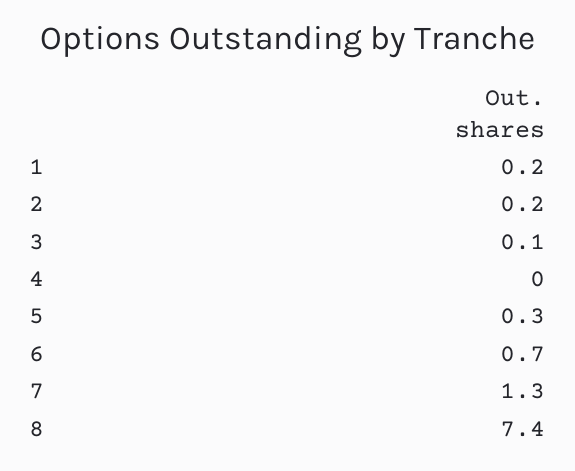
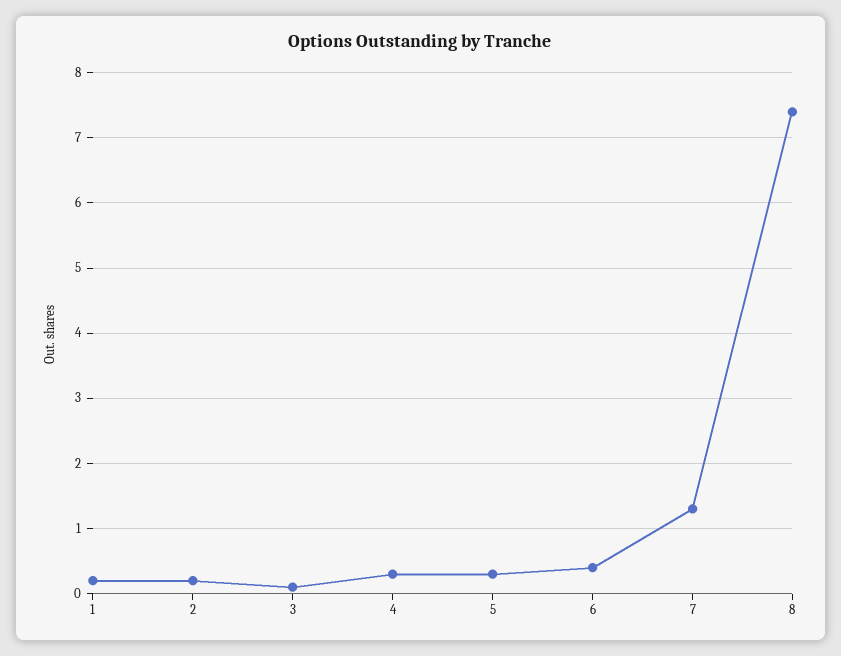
4: 0 -> 0.3
6: 0.7 -> 0.4

